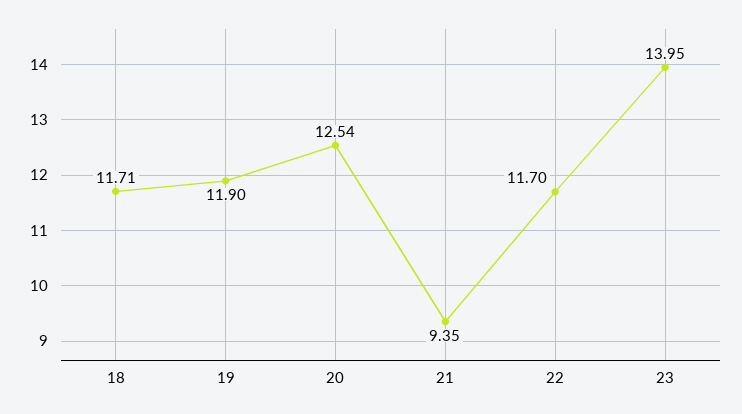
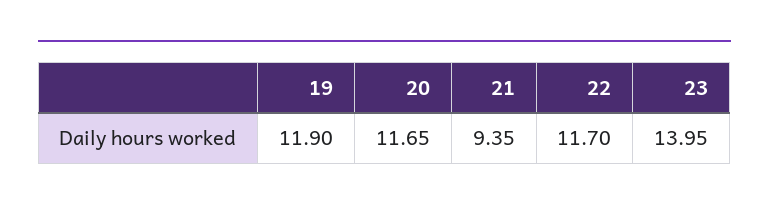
18: 11.71 -> none
20: 12.54 -> 11.65

